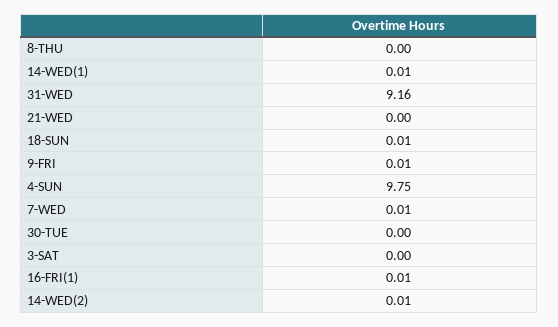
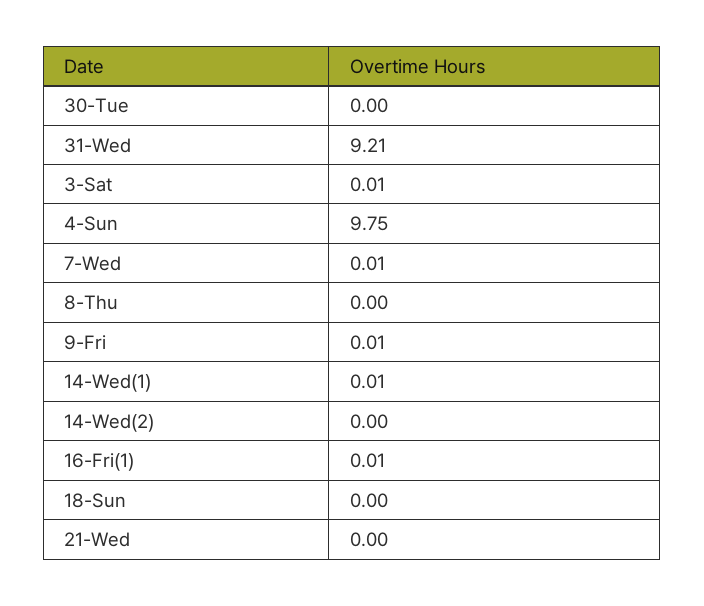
31-WED: 9.16 -> 9.21
18-SUN: 0.01 -> 0
3-SAT: 0 -> 0.01
14-WED(2): 0.01 -> 0

